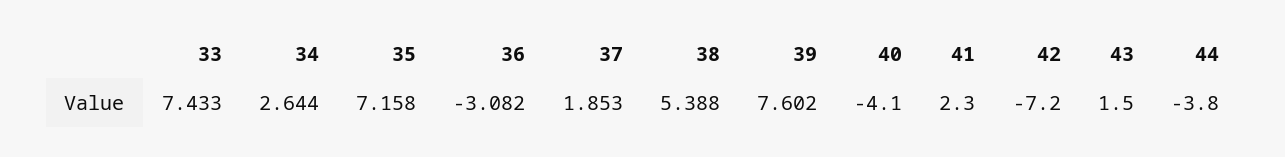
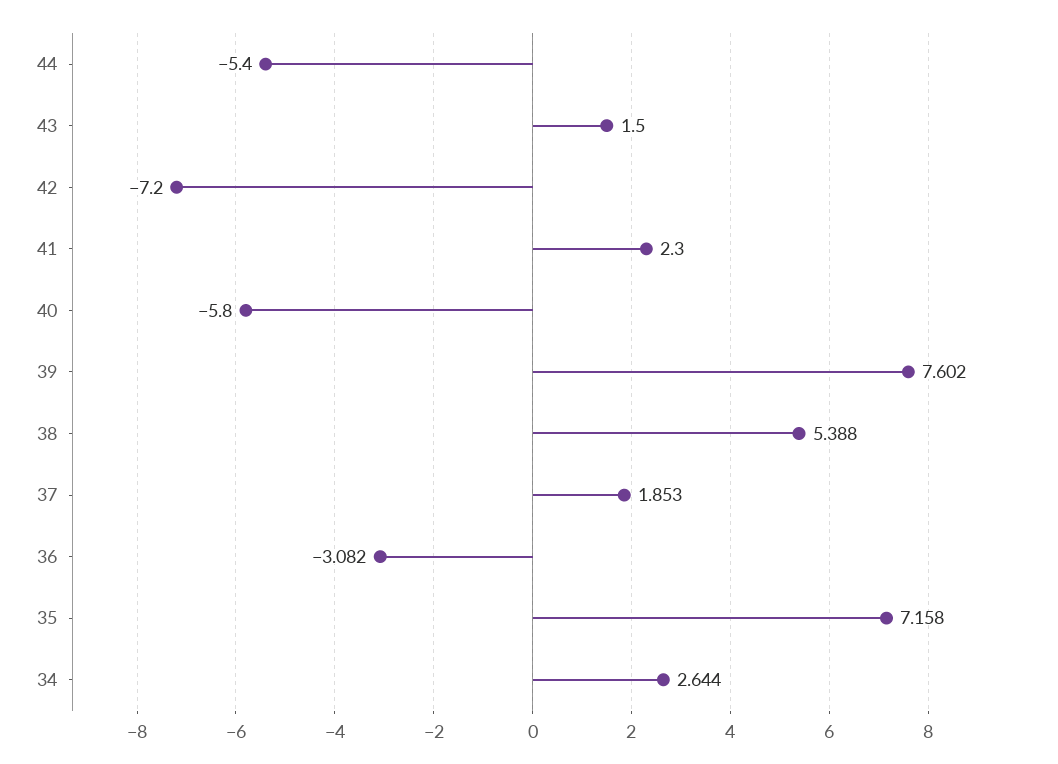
33: 7.433 -> none
40: -4.1 -> -5.8
44: -3.8 -> -5.4

